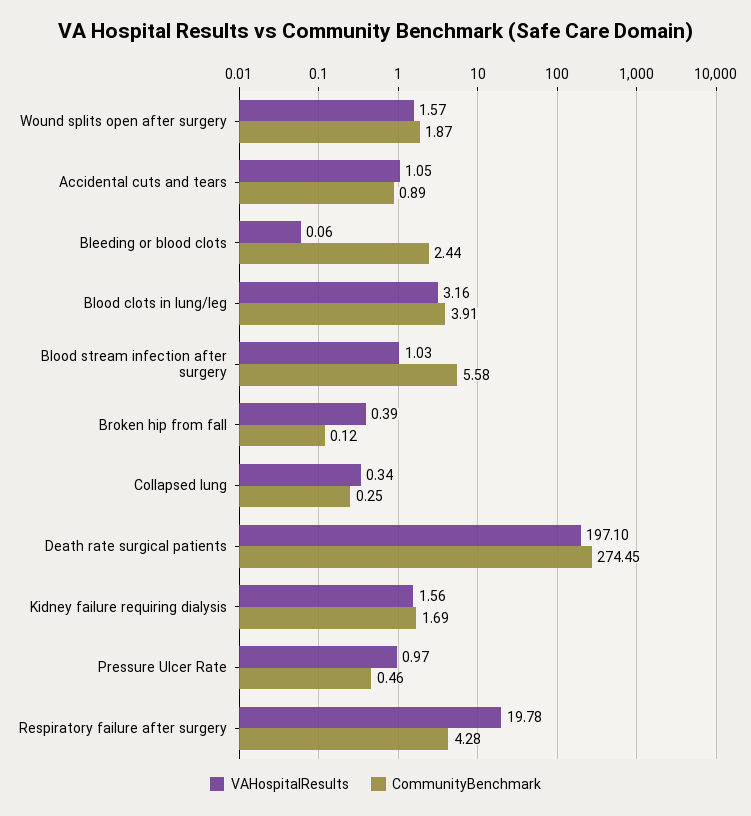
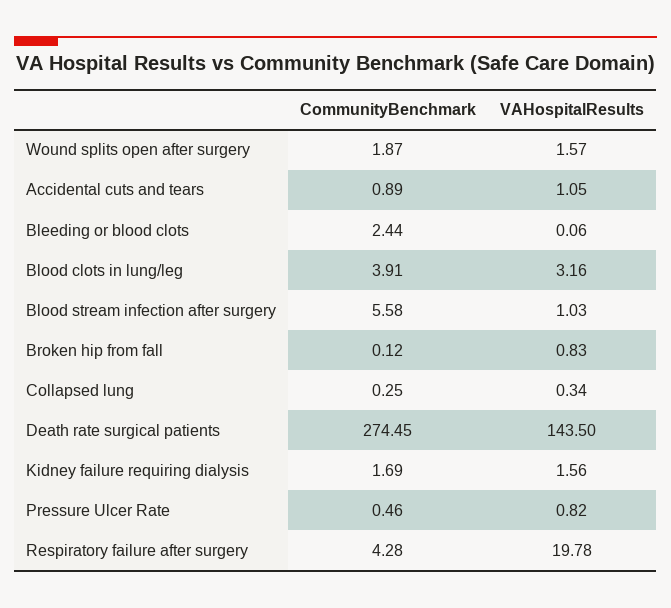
VAHospitalResults, Broken hip from fall: 0.39 -> 0.83
VAHospitalResults, Death rate surgical patients: 197.1 -> 143.5
VAHospitalResults, Pressure Ulcer Rate: 0.97 -> 0.82

